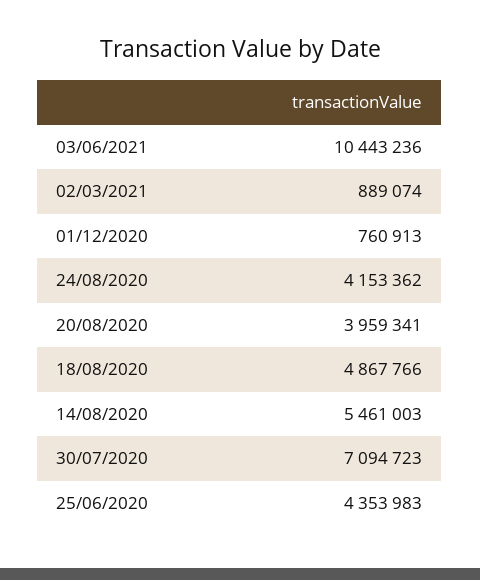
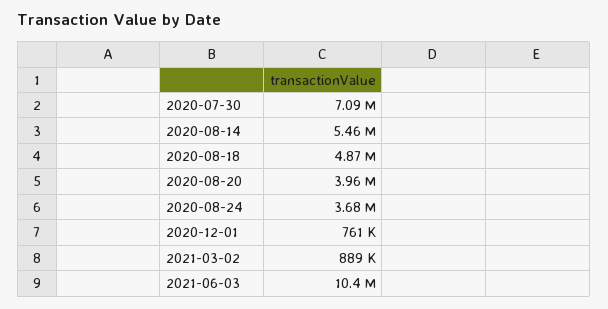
24/08/2020: 4153362 -> 3680000
25/06/2020: 4353983 -> none

